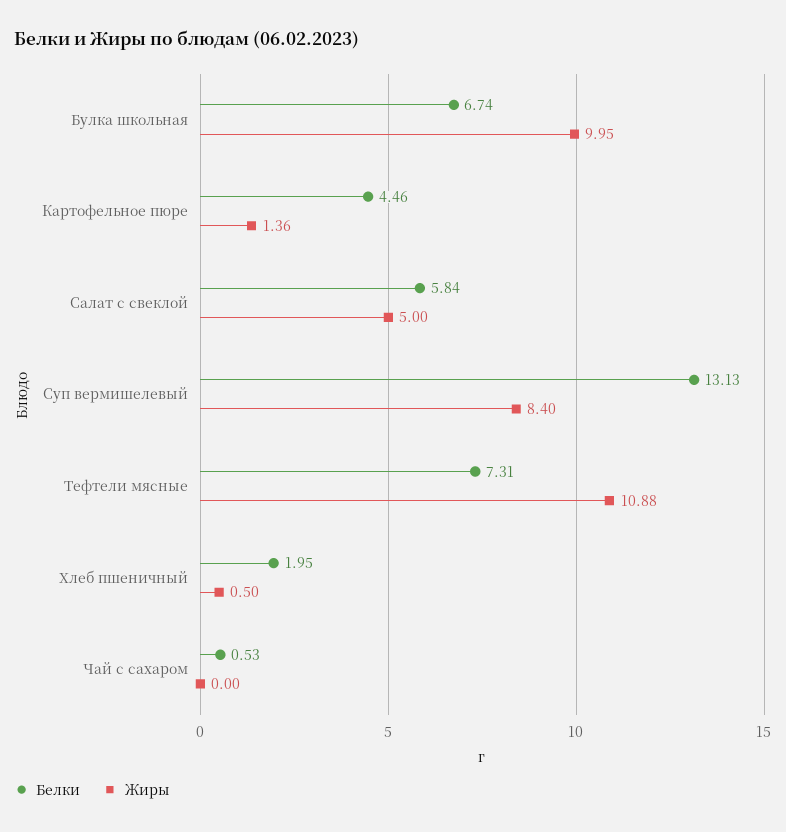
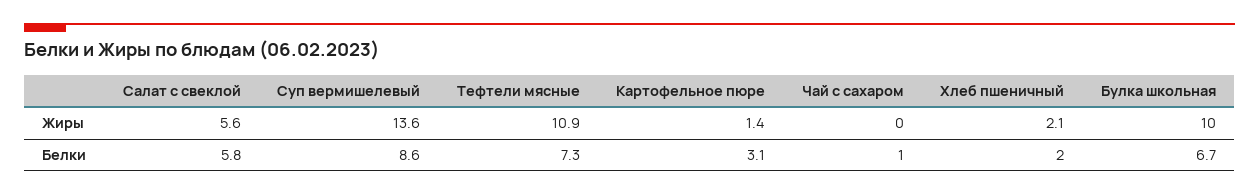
Белки, Картофельное пюре: 4.46 -> 3.1
Жиры, Салат с свеклой: 5 -> 5.6
Белки, Суп вермишелевый: 13.13 -> 8.6
Жиры, Суп вермишелевый: 8.4 -> 13.6
Жиры, Хлеб пшеничный: 0.5 -> 2.1
Белки, Чай с сахаром: 0.53 -> 1

